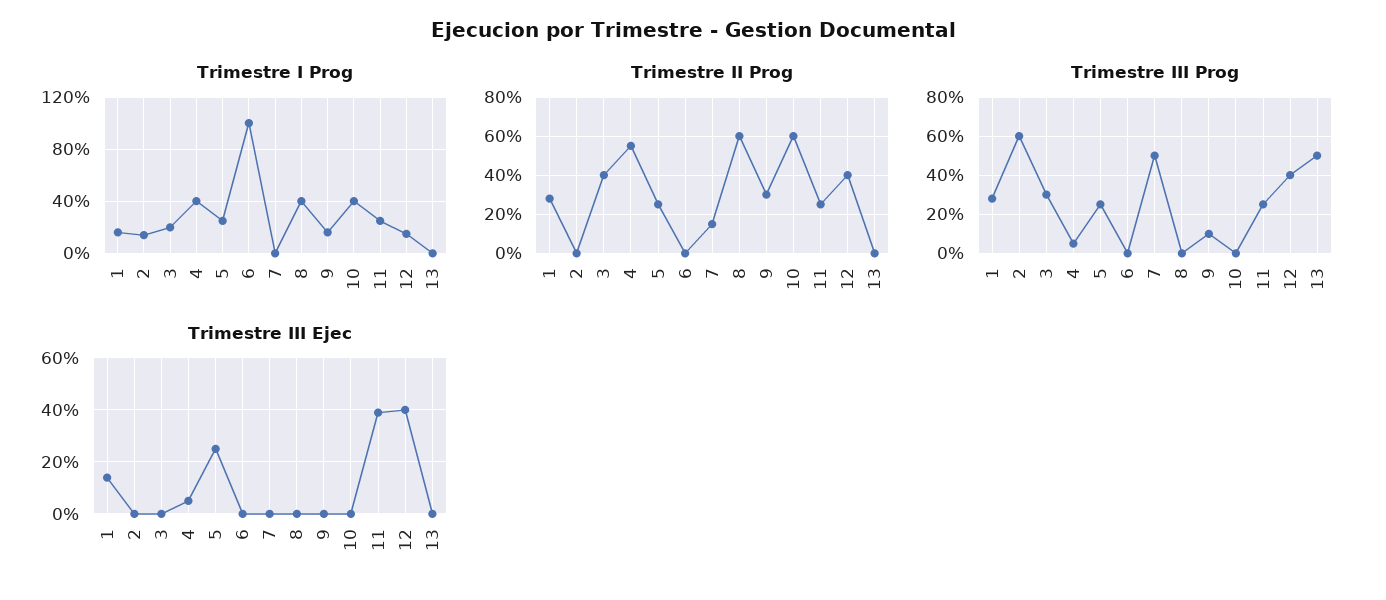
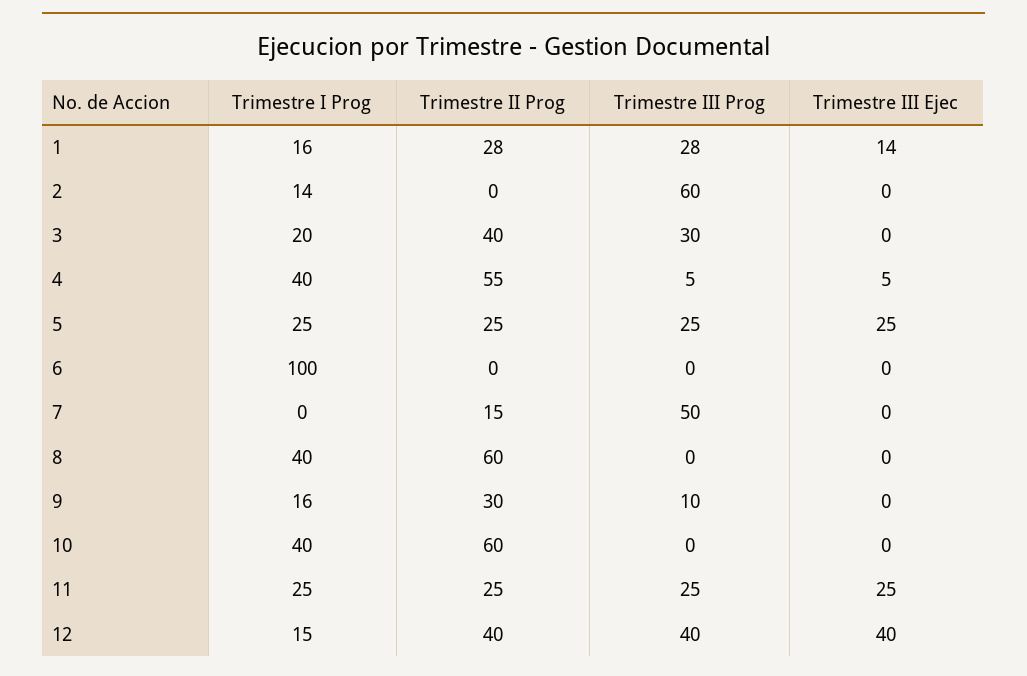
Trimestre I Prog, 13: 0 -> none
Trimestre II Prog, 13: 0 -> none
Trimestre III Prog, 13: 50 -> none
Trimestre III Ejec, 11: 40 -> 25
Trimestre III Ejec, 13: 0 -> none

